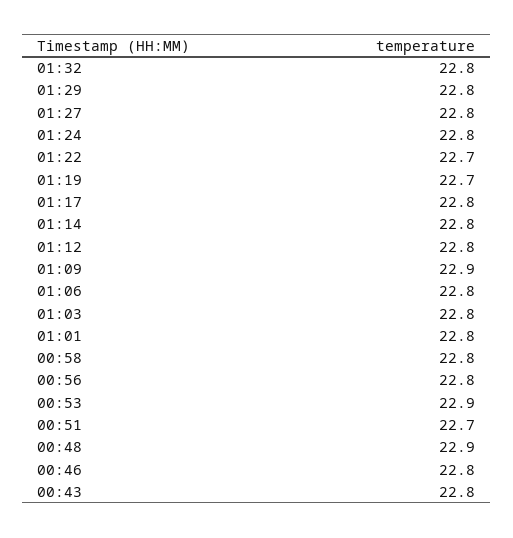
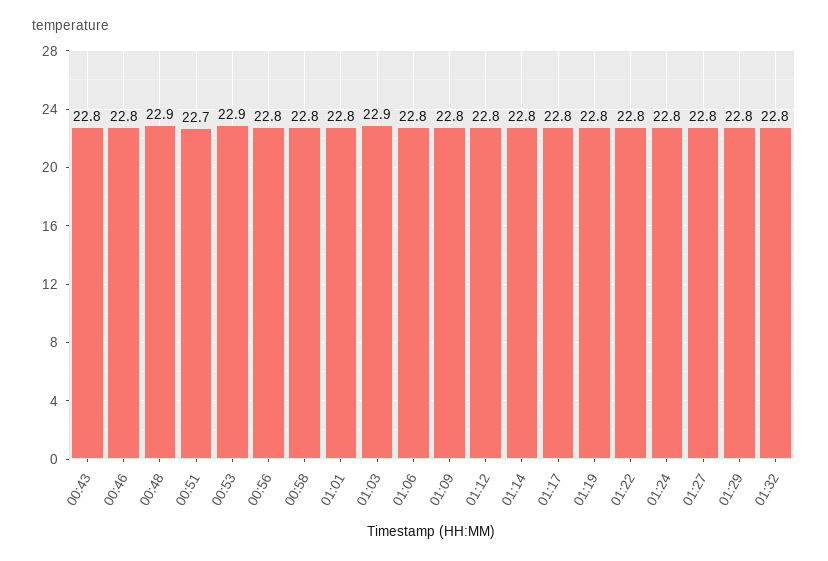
01:22: 22.7 -> 22.8
01:19: 22.7 -> 22.8
01:09: 22.9 -> 22.8
01:03: 22.8 -> 22.9

